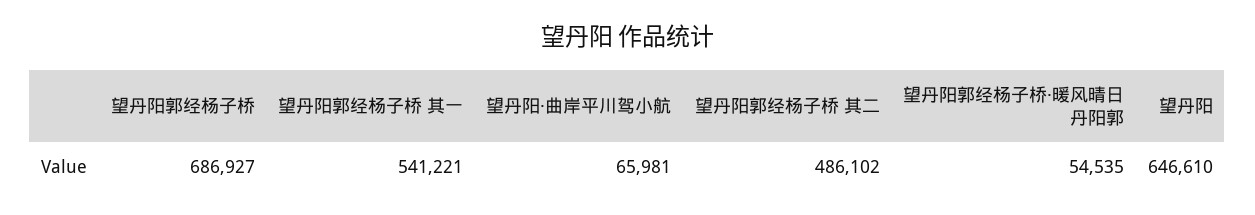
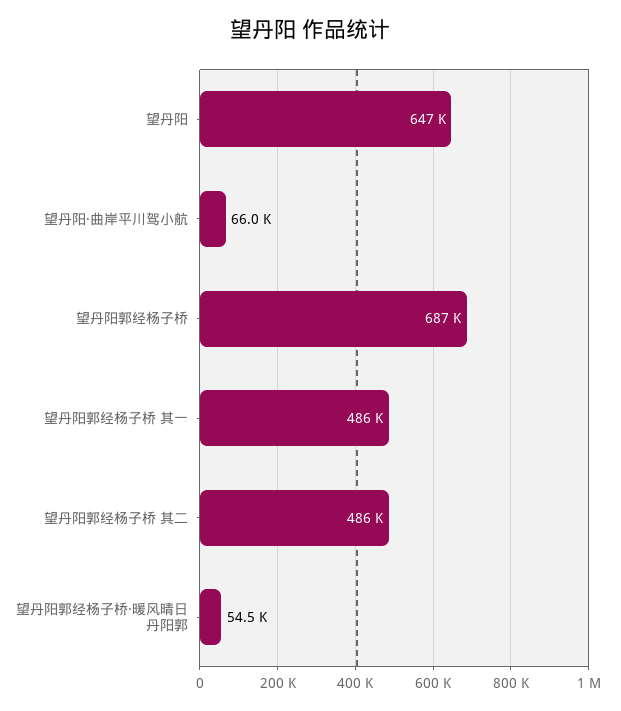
望丹阳郭经杨子桥 其一: 541221 -> 486000

